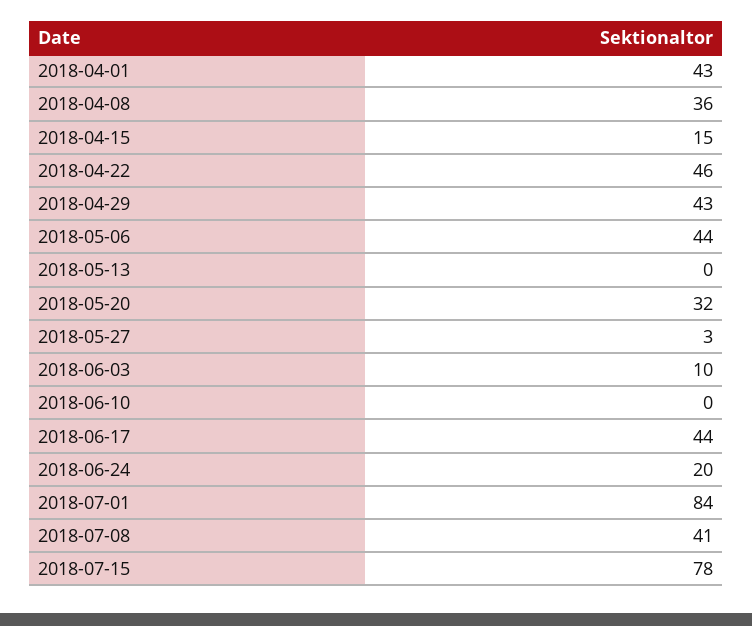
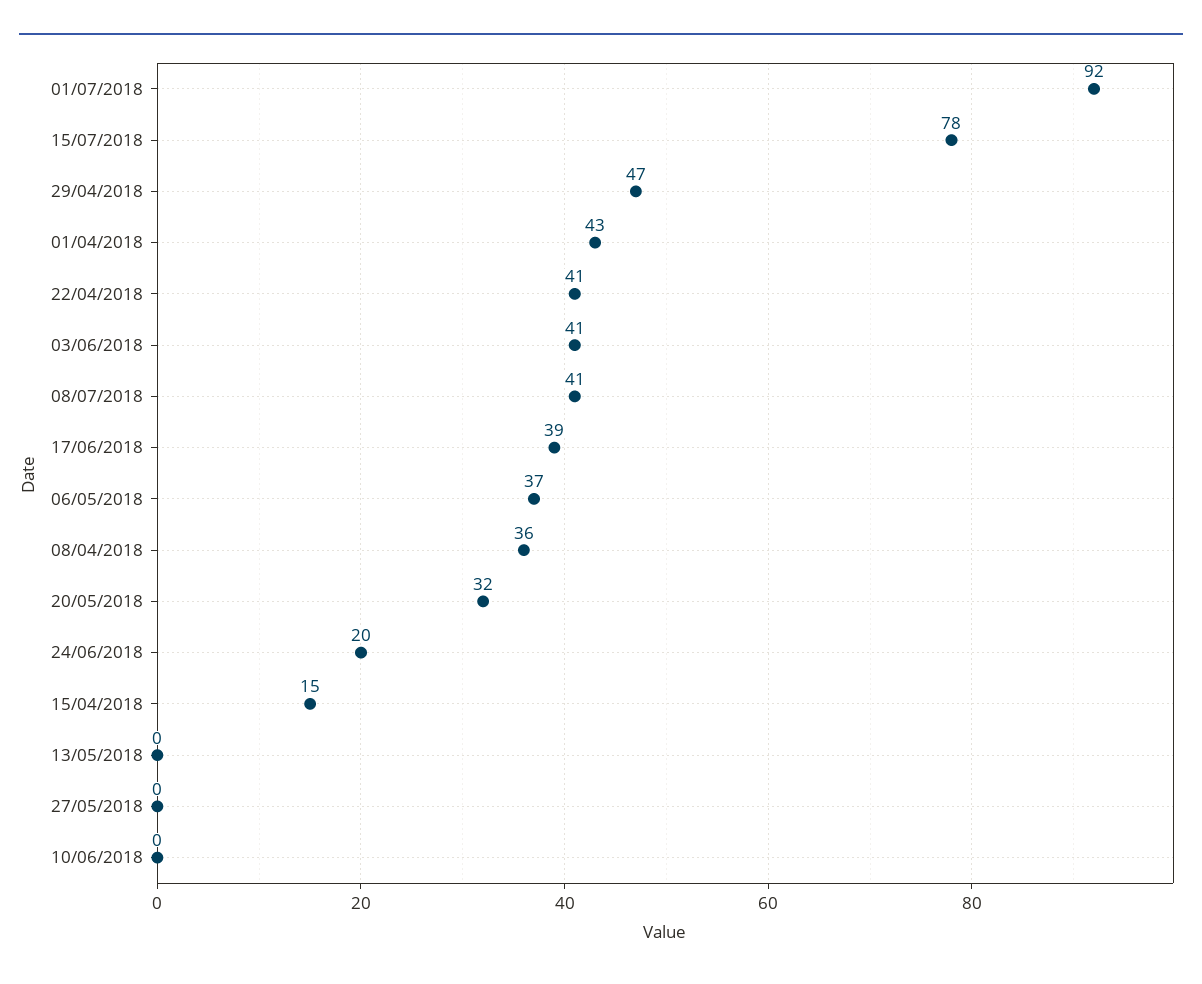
2018-04-22: 46 -> 41
2018-04-29: 43 -> 47
2018-05-06: 44 -> 37
2018-05-27: 3 -> 0
2018-06-03: 10 -> 41
2018-06-17: 44 -> 39
2018-07-01: 84 -> 92

